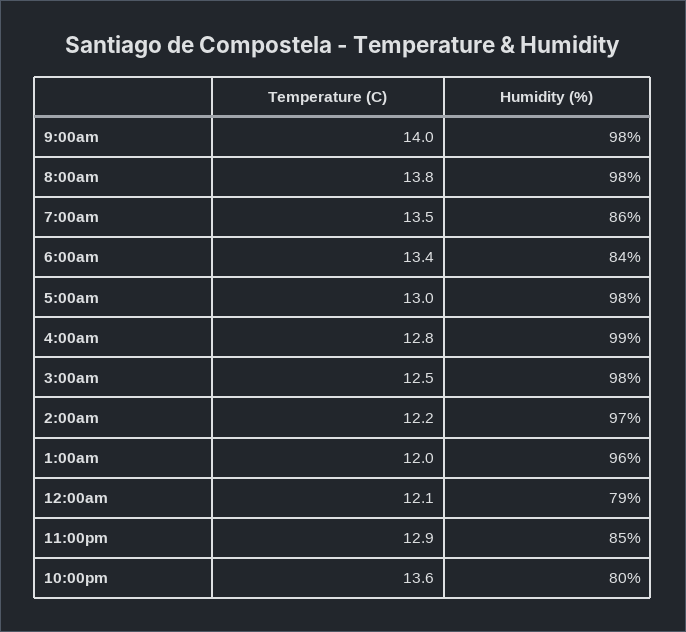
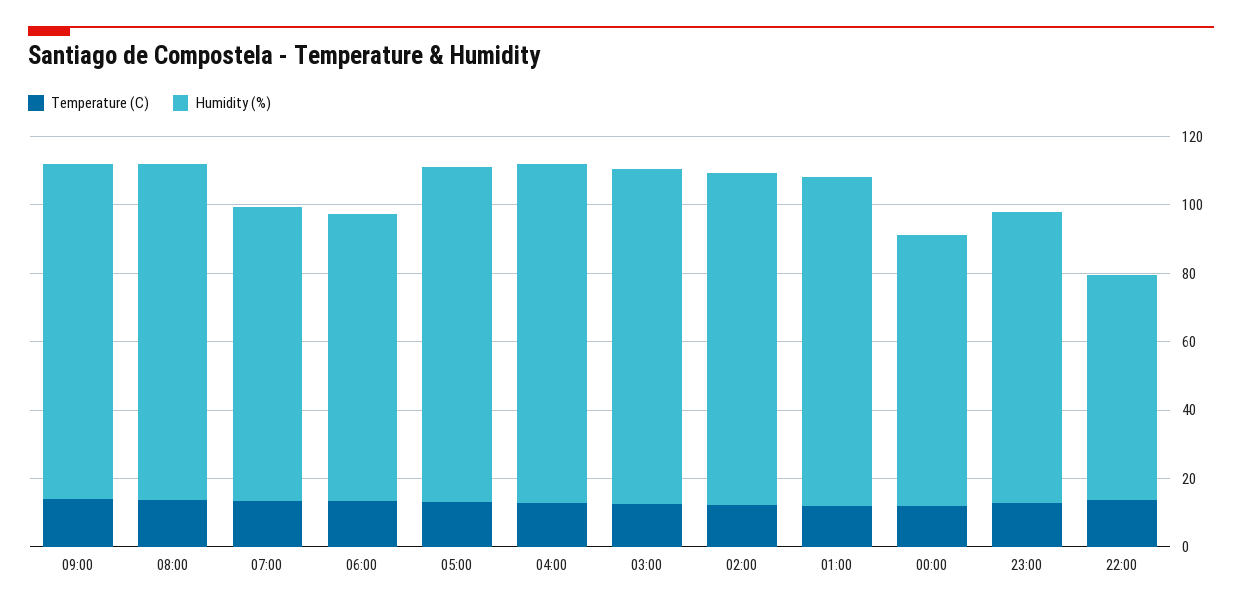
Humidity (%), 10:00pm: 80 -> 65

